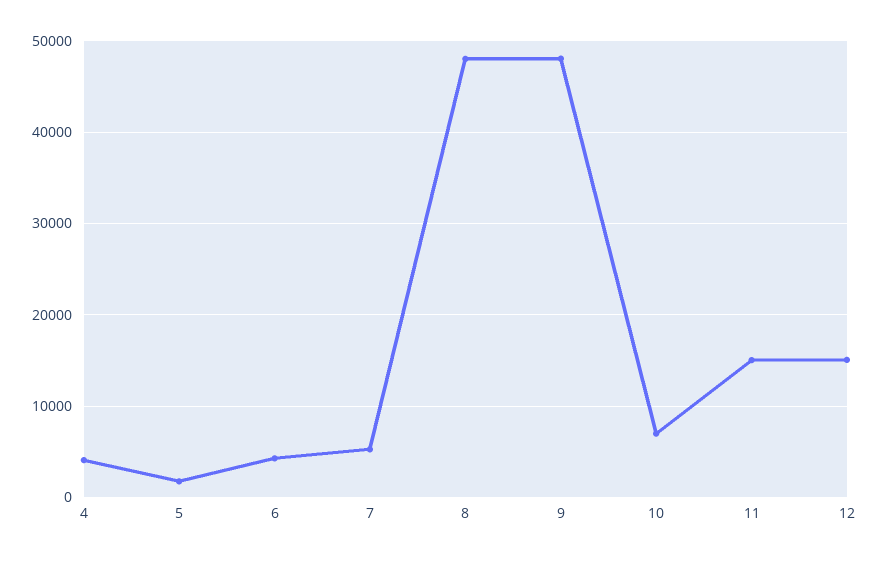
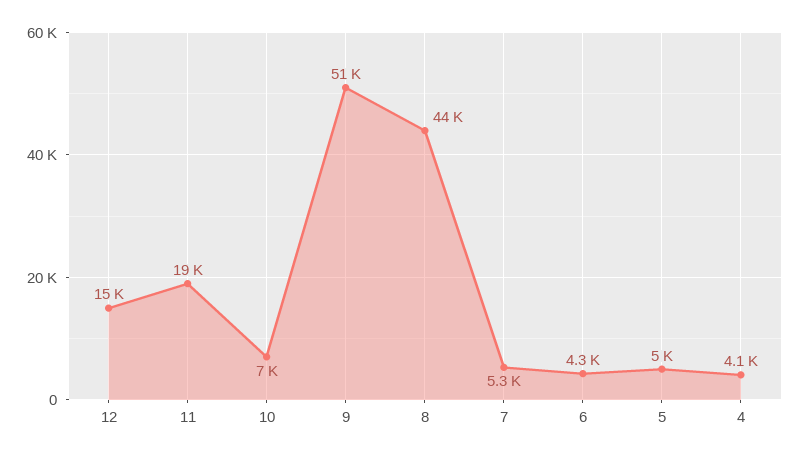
5: 2000 -> 5000
8: 48000 -> 44000
9: 48000 -> 51000
11: 15000 -> 19000

